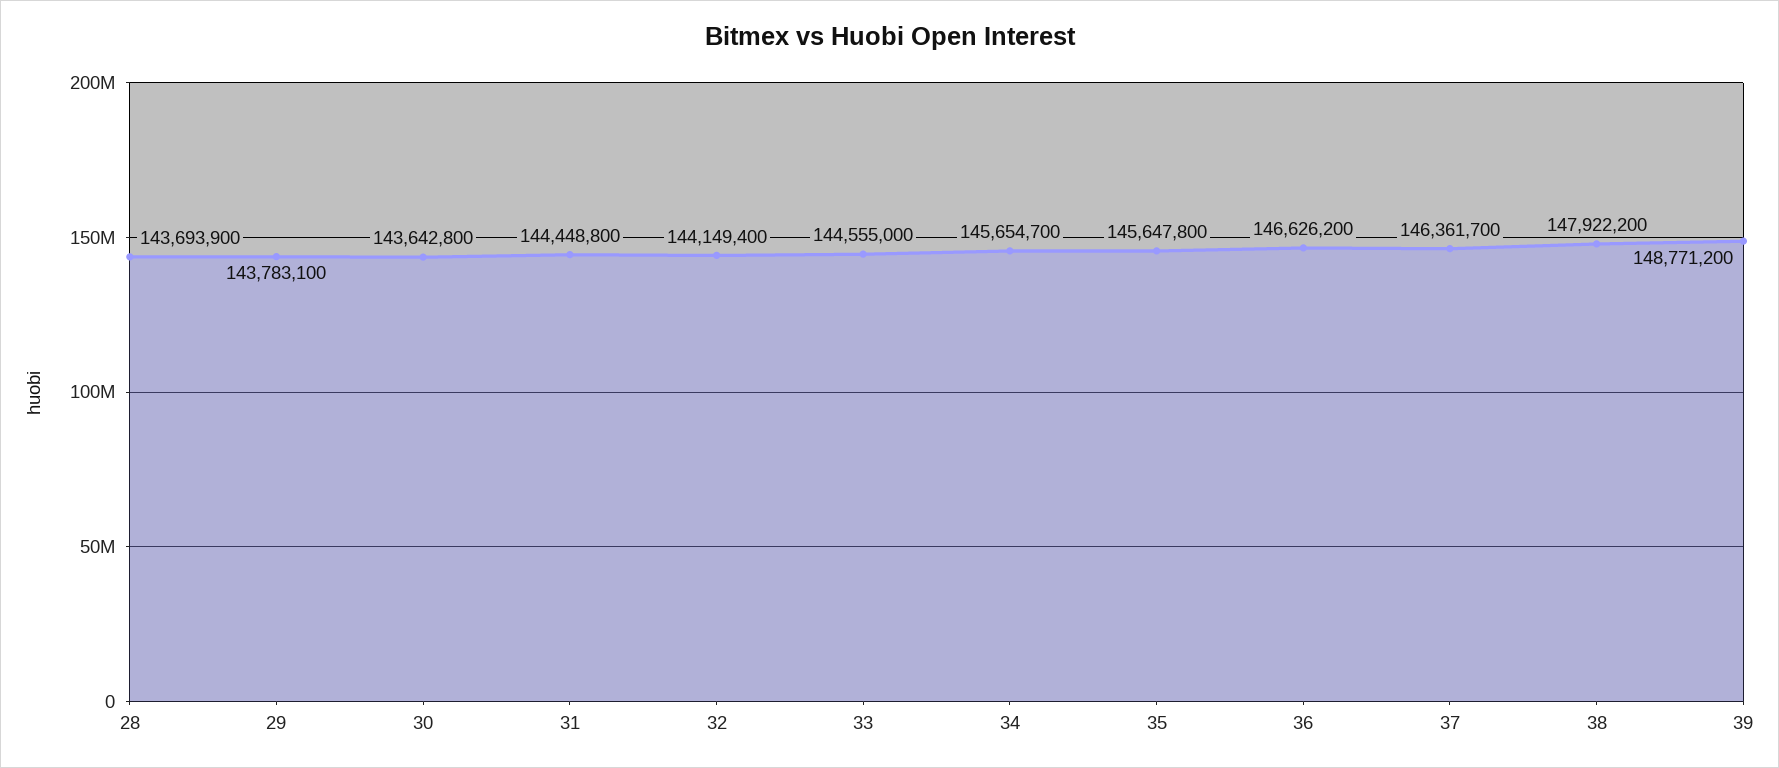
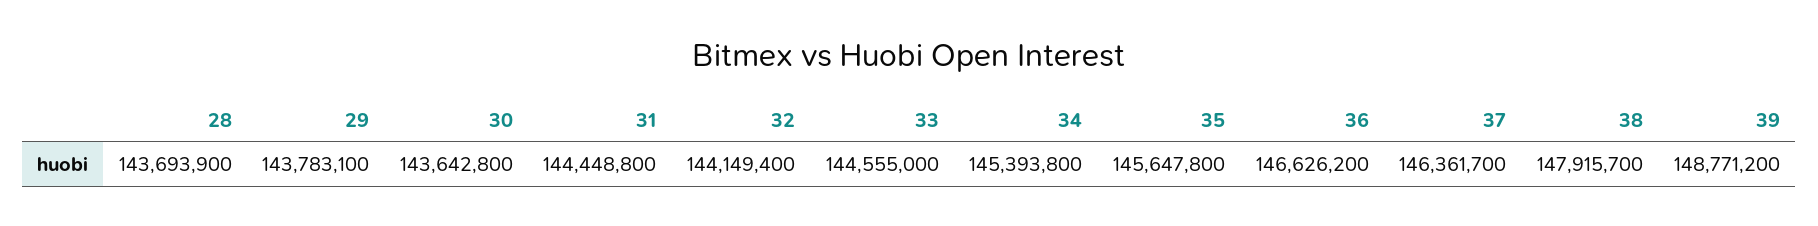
34: 145654700 -> 145393800
38: 147922200 -> 147915700

